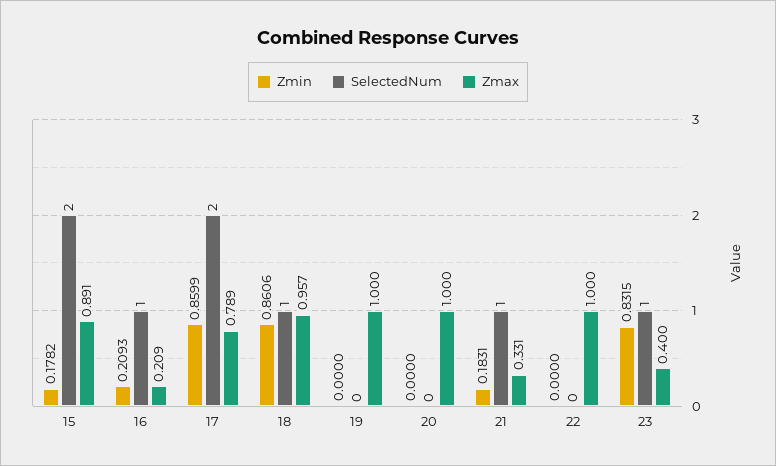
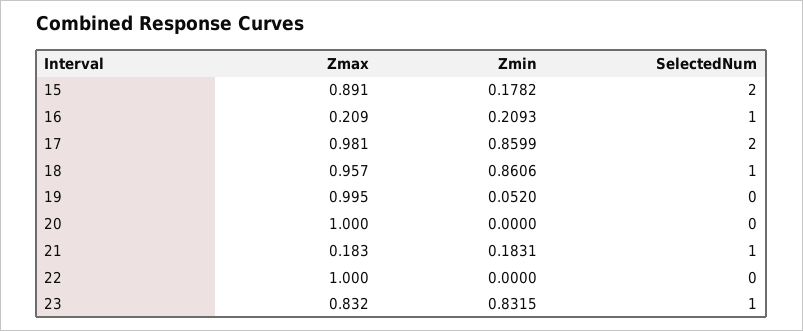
Zmax, 17: 0.789 -> 0.981
Zmin, 19: 0 -> 0.052
Zmax, 19: 1 -> 0.995
Zmax, 21: 0.331 -> 0.183
Zmax, 23: 0.4 -> 0.832

